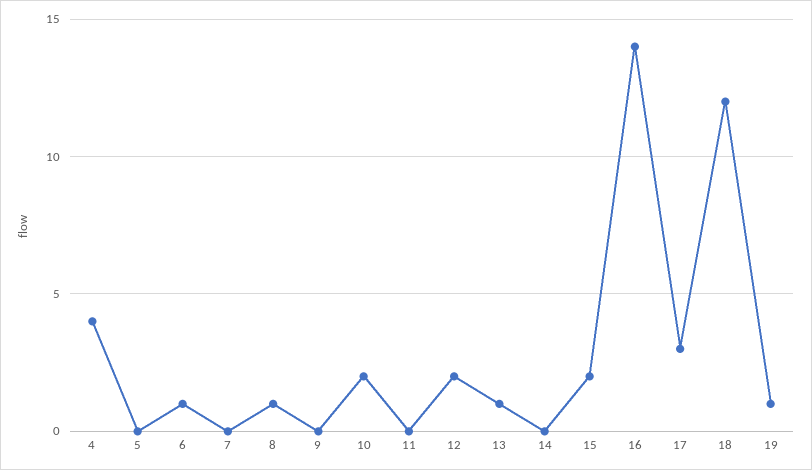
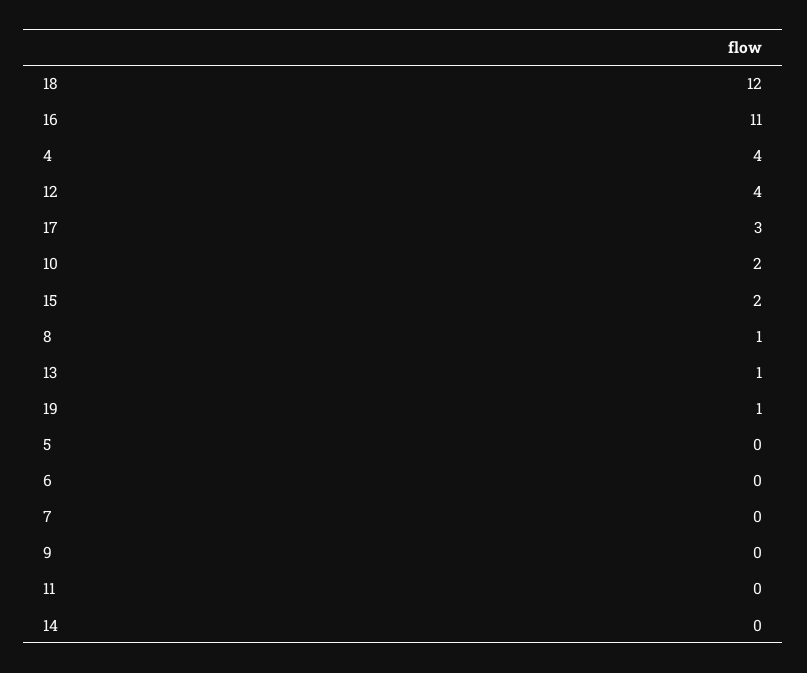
6: 1 -> 0
12: 2 -> 4
16: 14 -> 11

